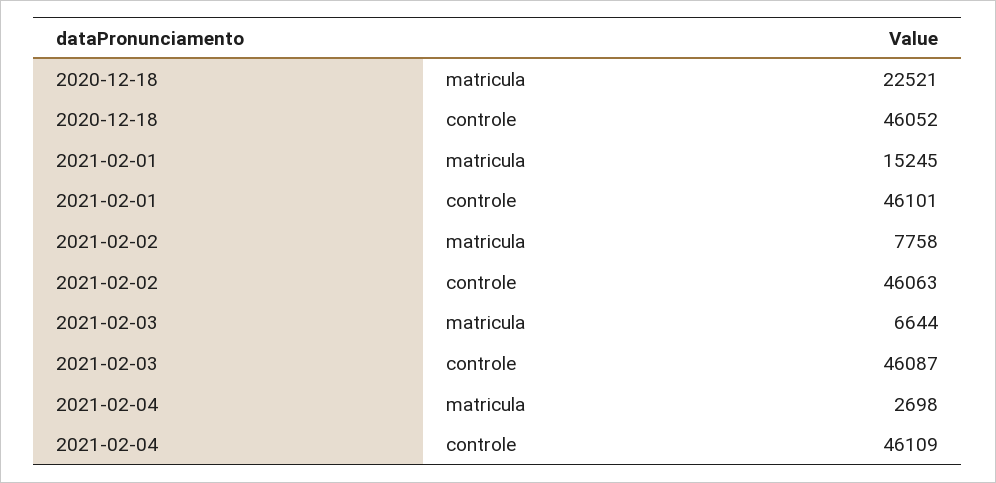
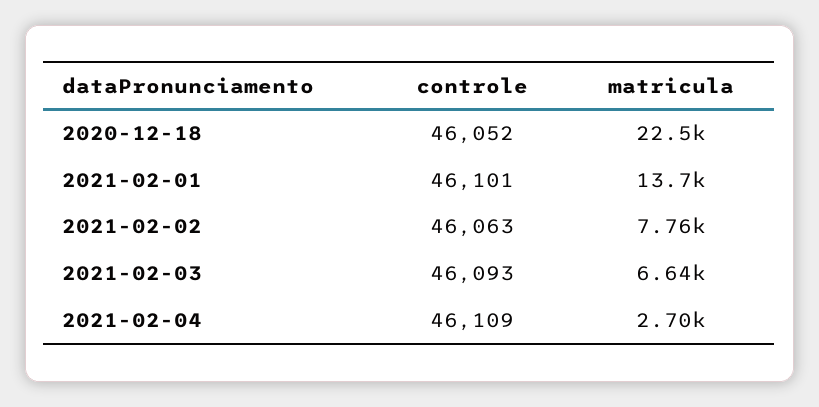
2021-02-01, matricula: 15245 -> 13700
2021-02-03, controle: 46087 -> 46093

